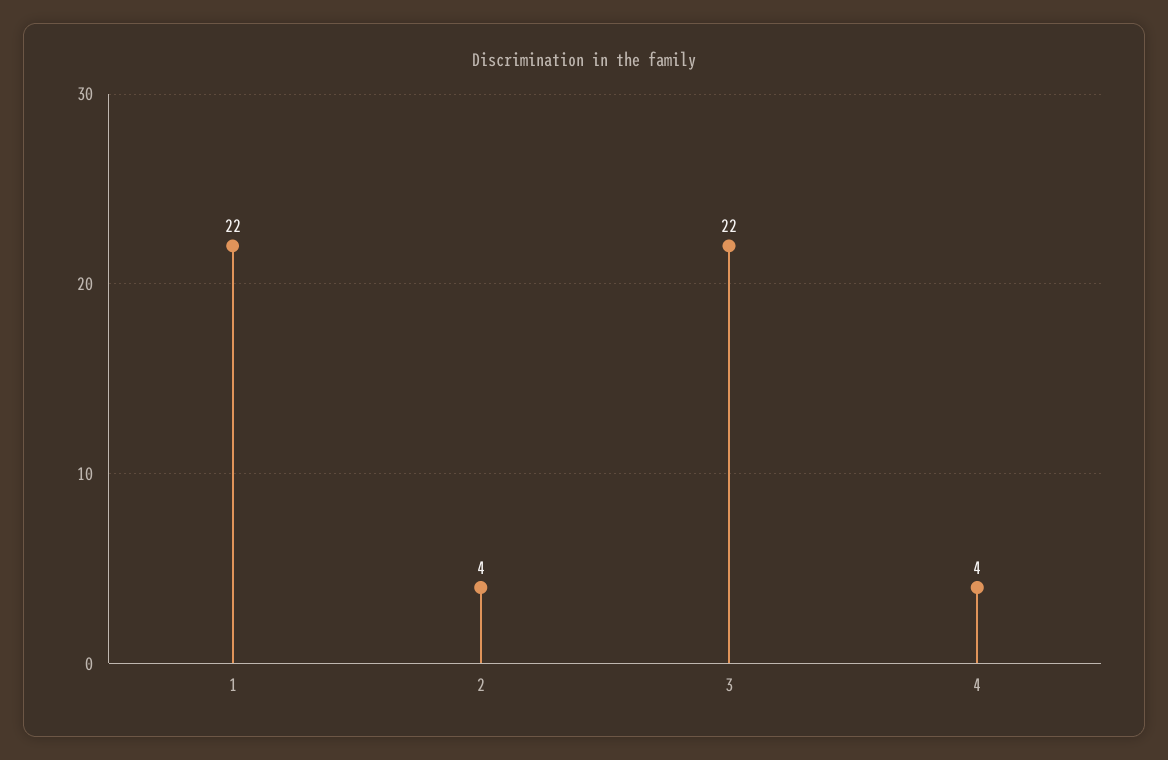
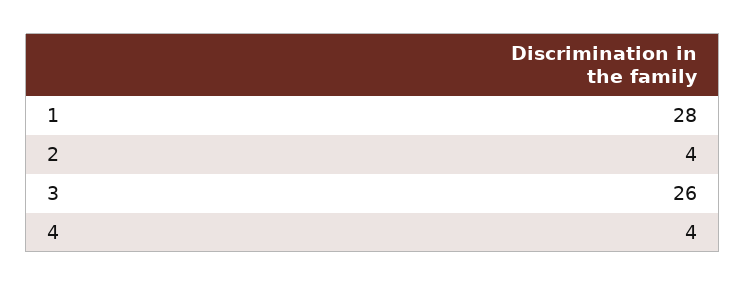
1: 22 -> 28
3: 22 -> 26

